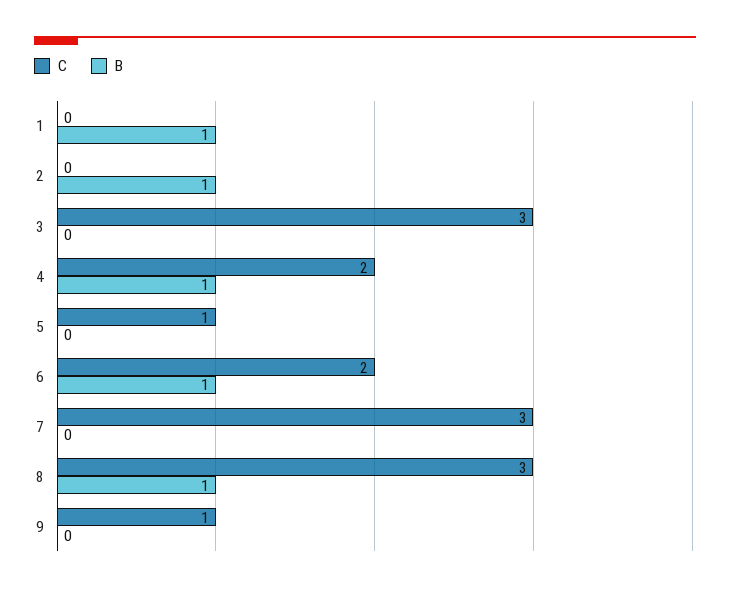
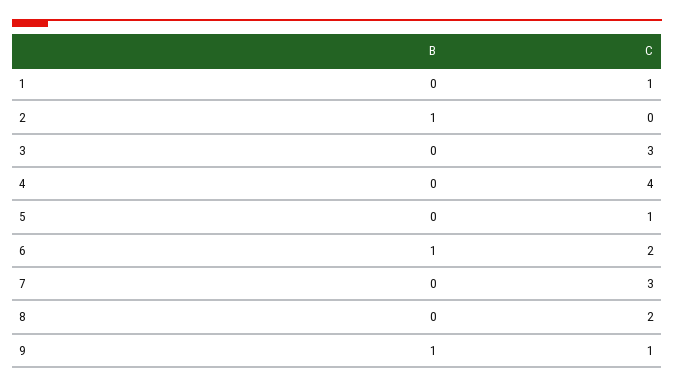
C, 1: 0 -> 1
B, 1: 1 -> 0
C, 4: 2 -> 4
B, 4: 1 -> 0
C, 8: 3 -> 2
B, 8: 1 -> 0
B, 9: 0 -> 1

